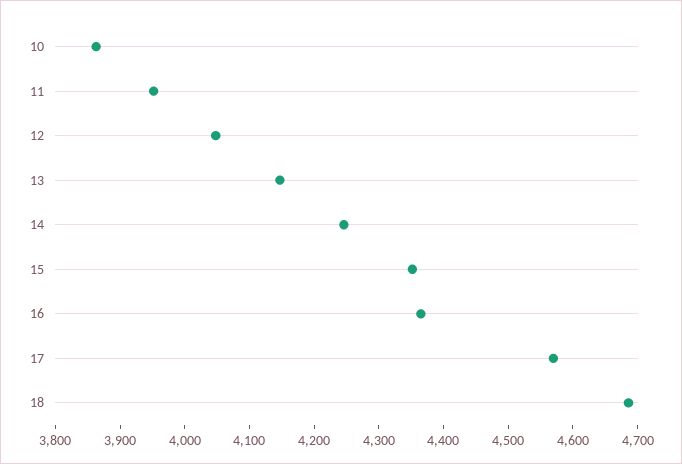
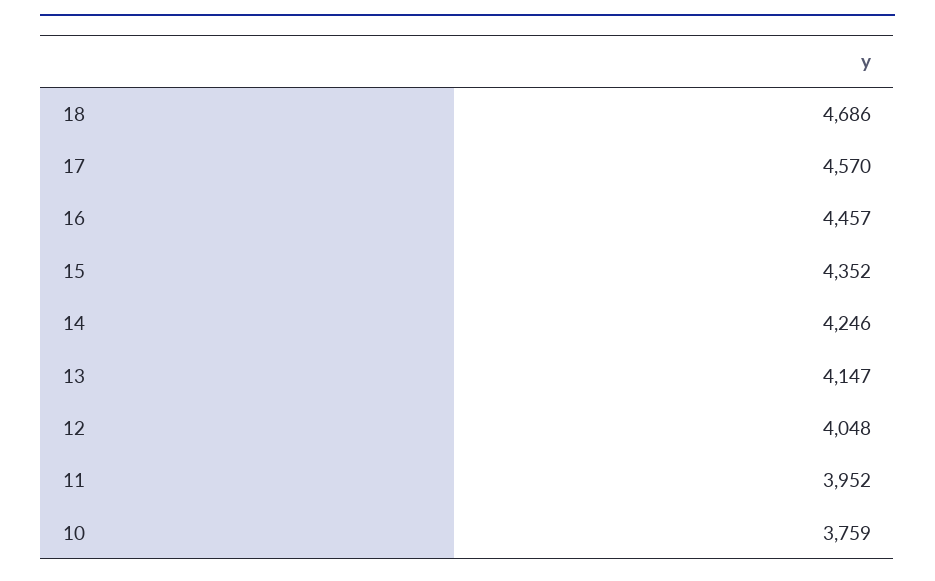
10: 3860 -> 3759
16: 4360 -> 4457

